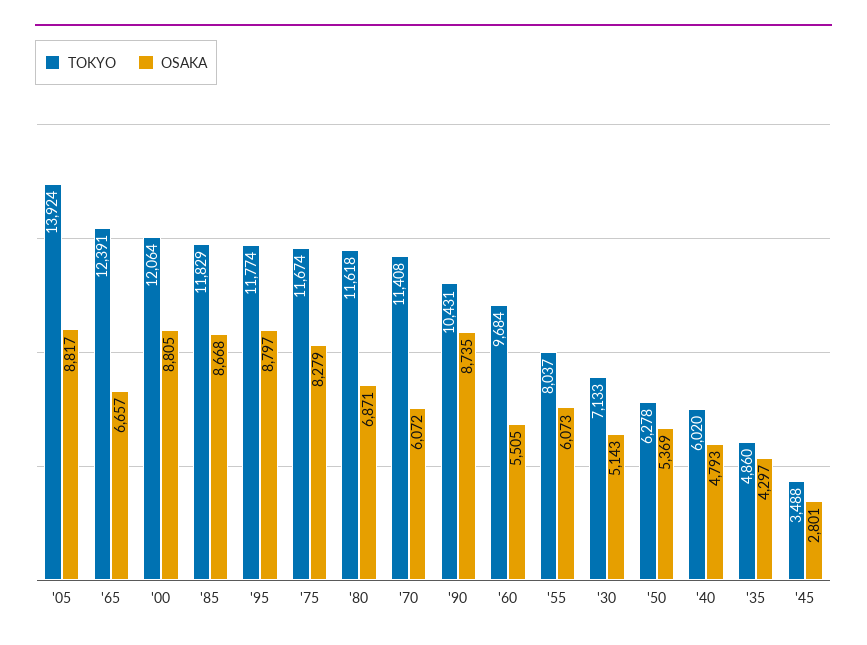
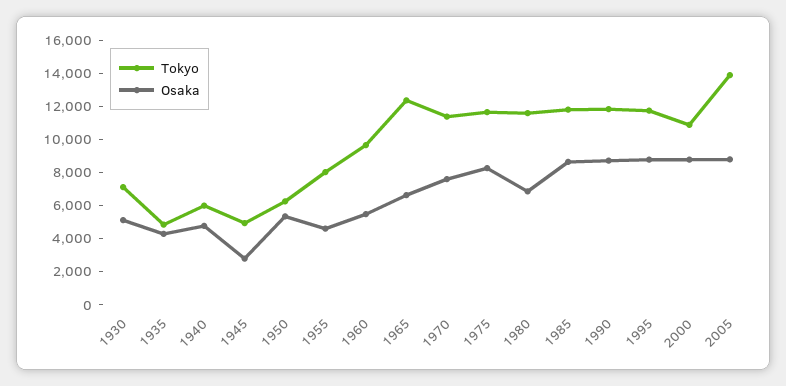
TOKYO, '00: 12064 -> 11000
OSAKA, '70: 6072 -> 7500
TOKYO, '90: 10431 -> 12000
OSAKA, '55: 6073 -> 4500
TOKYO, '45: 3488 -> 5000

